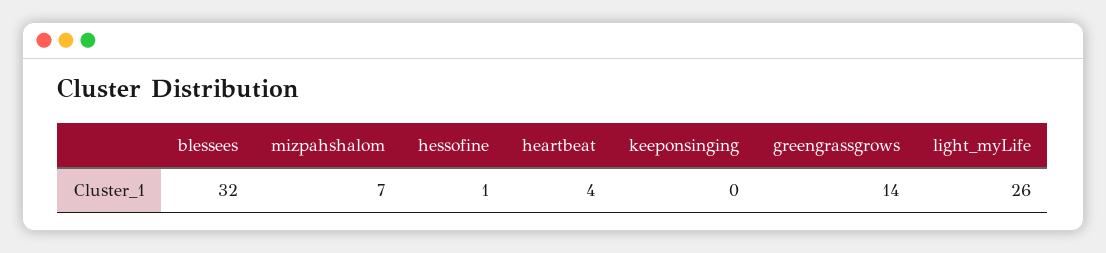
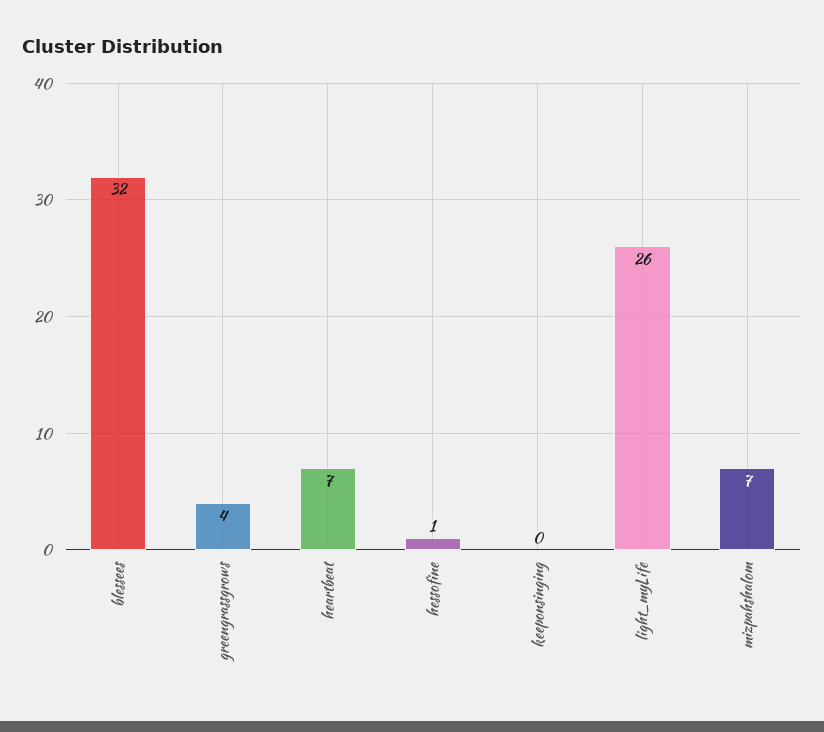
heartbeat: 4 -> 7
greengrassgrows: 14 -> 4

